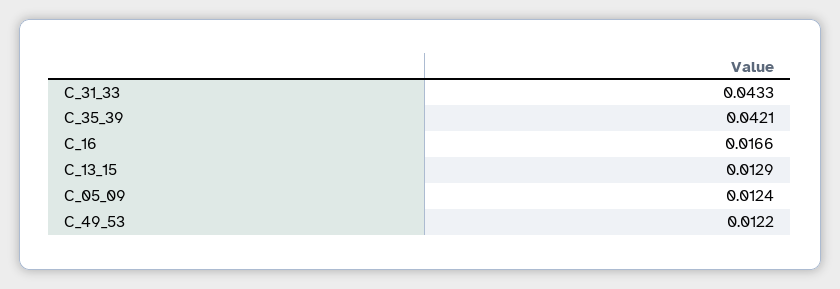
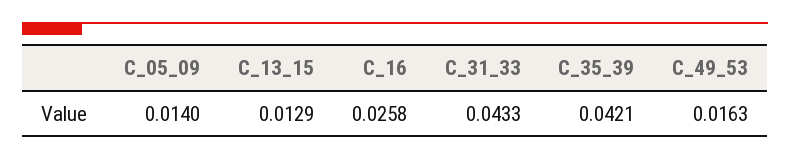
C_16: 0.0166 -> 0.0258
C_05_09: 0.0124 -> 0.014
C_49_53: 0.0122 -> 0.0163

